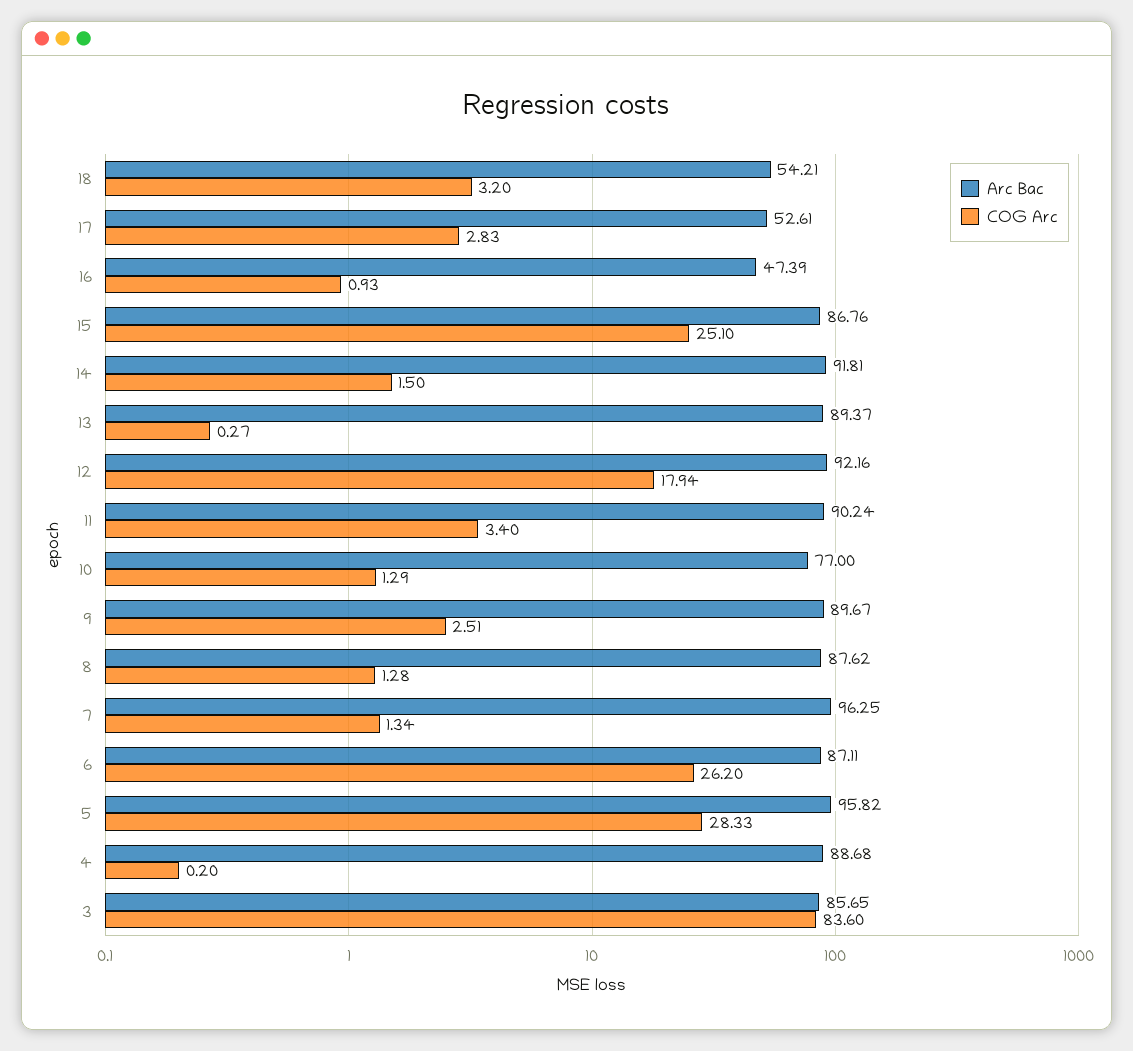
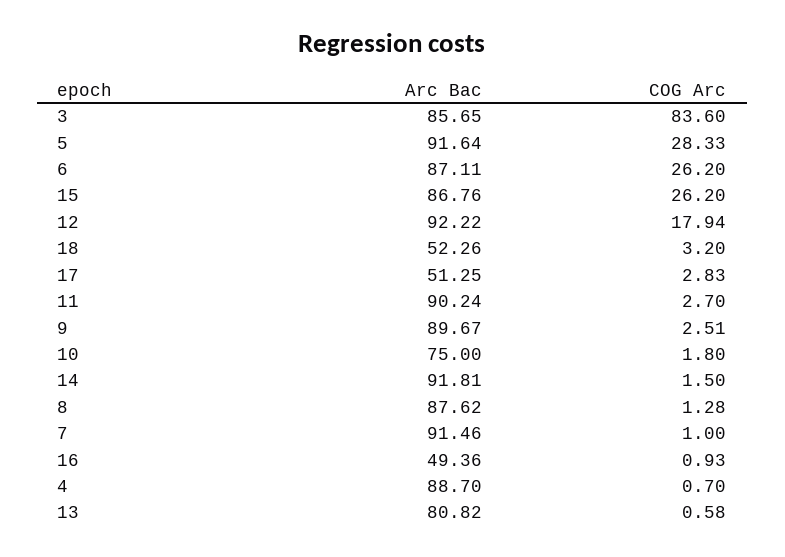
Arc Bac, 18: 54.21 -> 52.26
Arc Bac, 17: 52.61 -> 51.25
Arc Bac, 16: 47.39 -> 49.36
COG Arc, 15: 25.1 -> 26.2
Arc Bac, 13: 89.37 -> 80.82
COG Arc, 13: 0.27 -> 0.58
Arc Bac, 12: 92.16 -> 92.22
COG Arc, 11: 3.4 -> 2.7
Arc Bac, 10: 77 -> 75
COG Arc, 10: 1.29 -> 1.8
Arc Bac, 7: 96.25 -> 91.46
COG Arc, 7: 1.34 -> 1
Arc Bac, 5: 95.82 -> 91.64
Arc Bac, 4: 88.68 -> 88.7
COG Arc, 4: 0.2 -> 0.7

